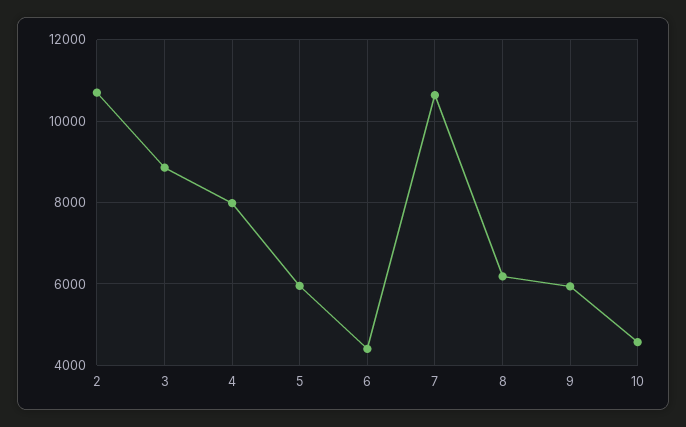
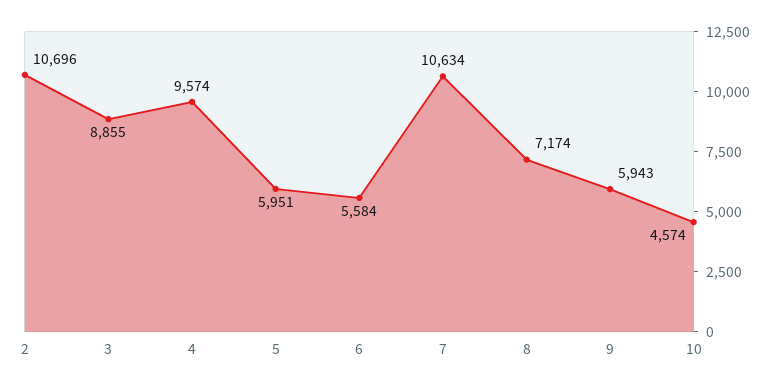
4: 8000 -> 9574
6: 4400 -> 5584
8: 6200 -> 7174

